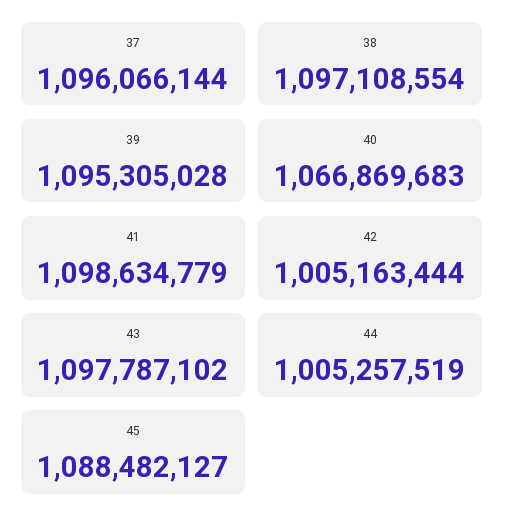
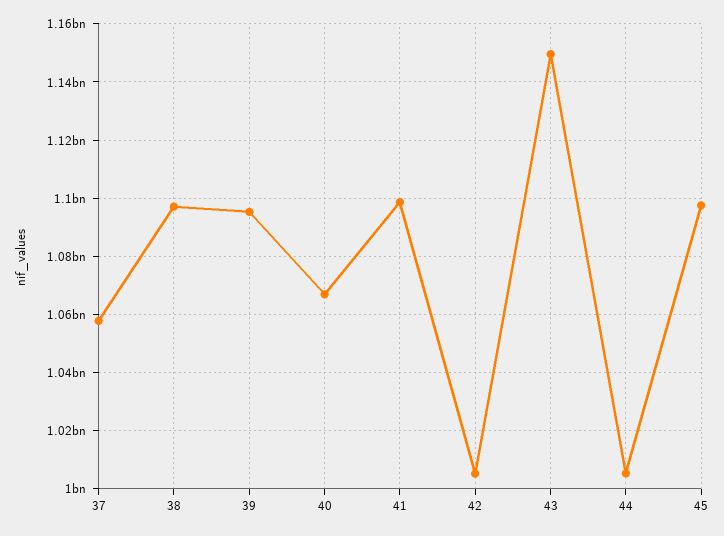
37: 1096066144 -> 1057500000
43: 1097787102 -> 1150000000
45: 1088482127 -> 1097500000

